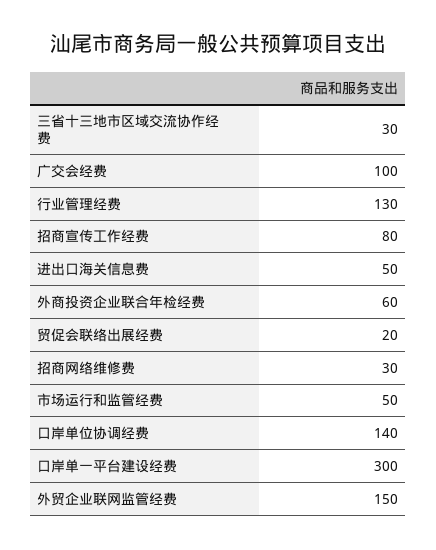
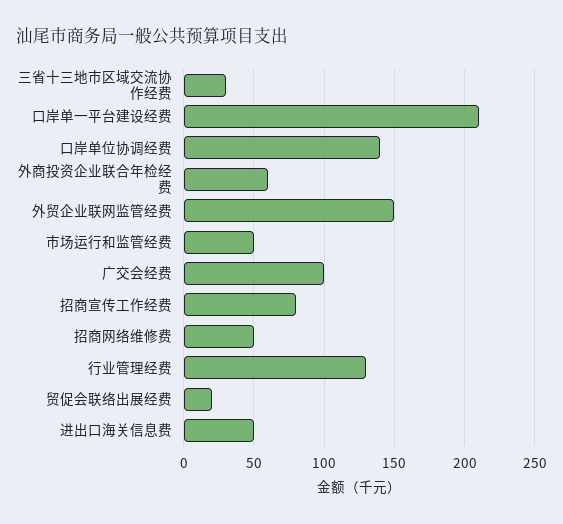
招商网络维修费: 30 -> 50
口岸单一平台建设经费: 300 -> 210

